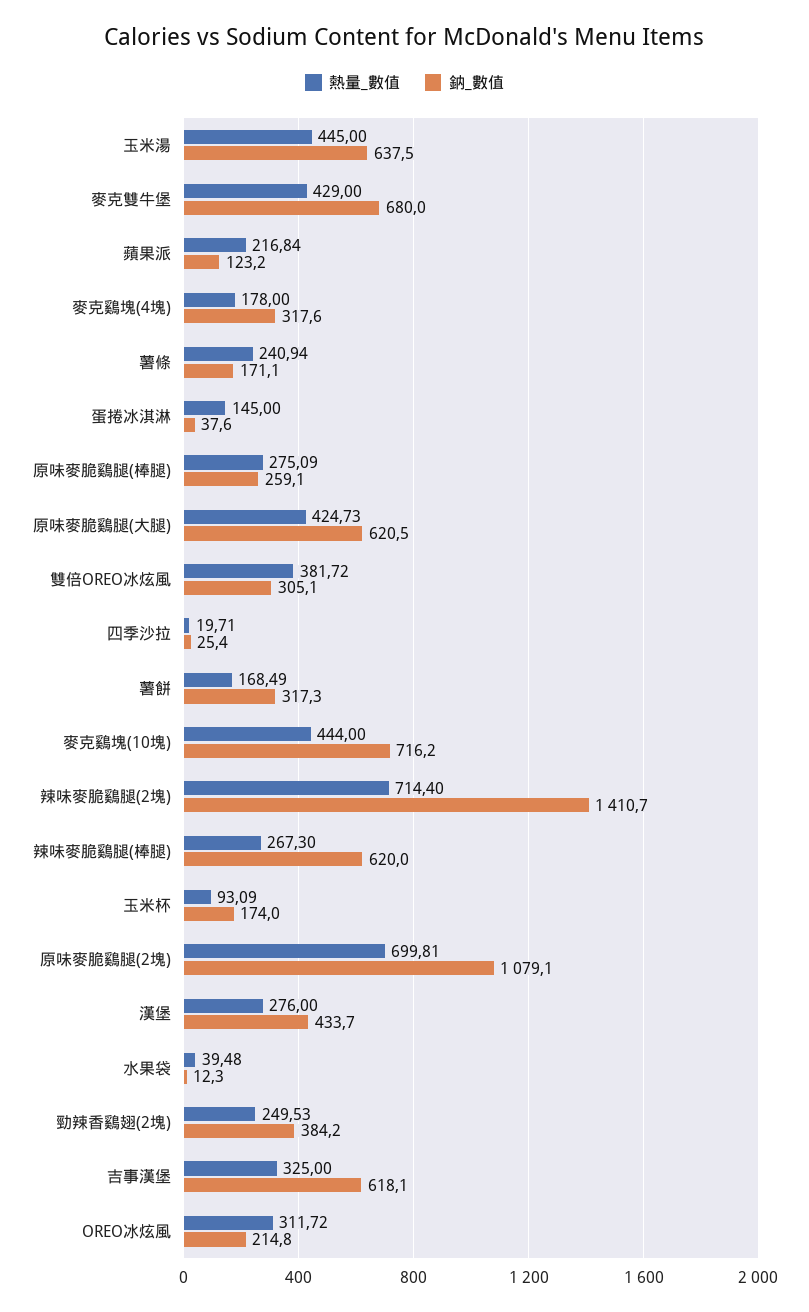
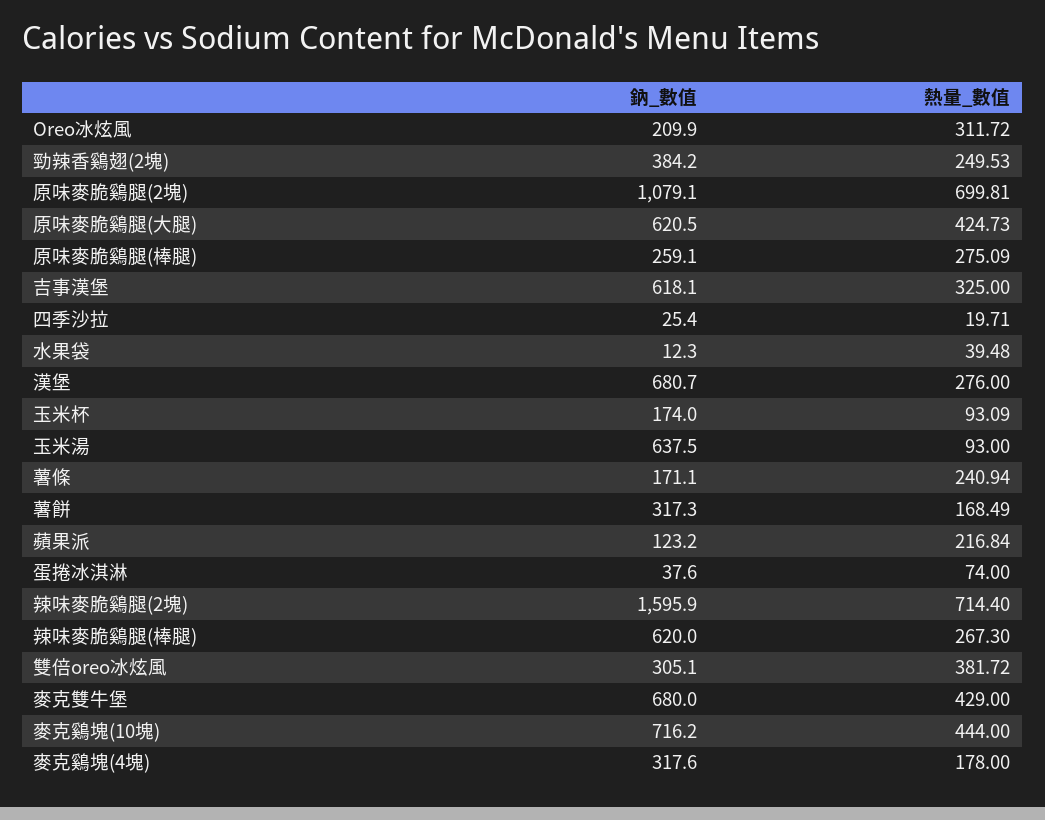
熱量_數值, 玉米湯: 445 -> 93
熱量_數值, 蛋捲冰淇淋: 145 -> 74
鈉_數值, 辣味麥脆鷄腿(2塊): 1410.7 -> 1595.9
鈉_數值, 漢堡: 433.7 -> 680.7
鈉_數值, OREO冰炫風: 214.8 -> 209.9

